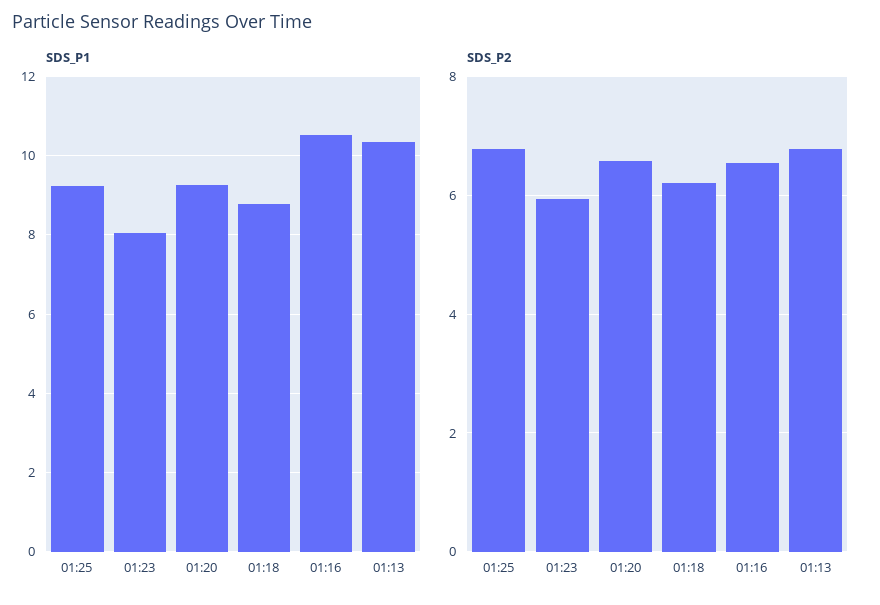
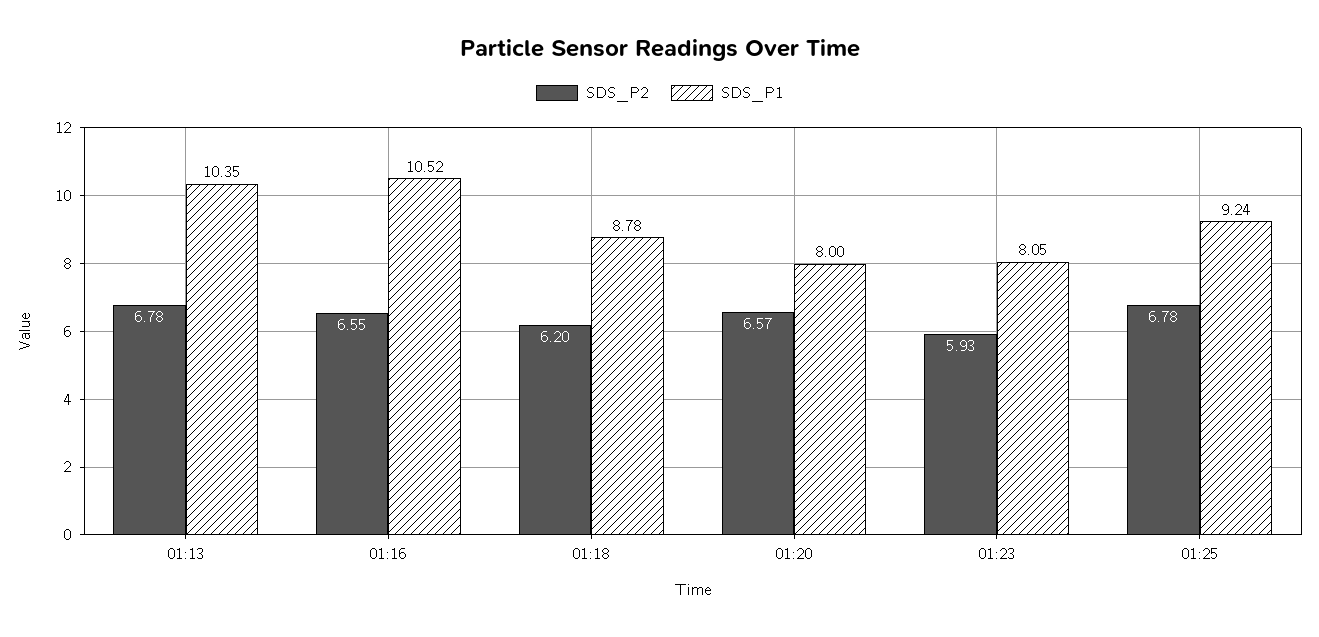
SDS_P1, 01:20: 9.2 -> 8

